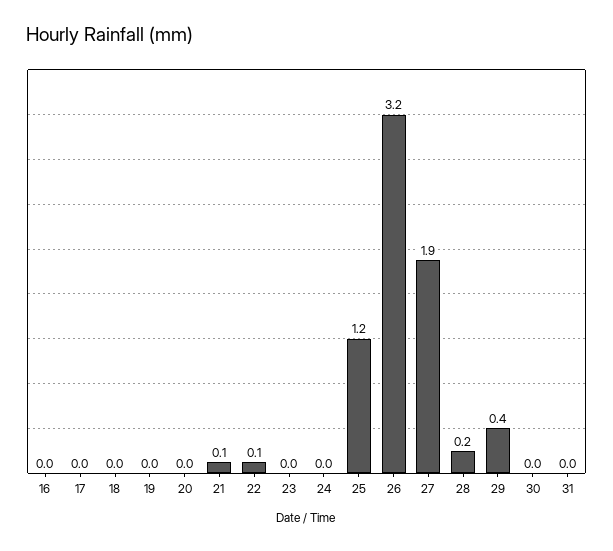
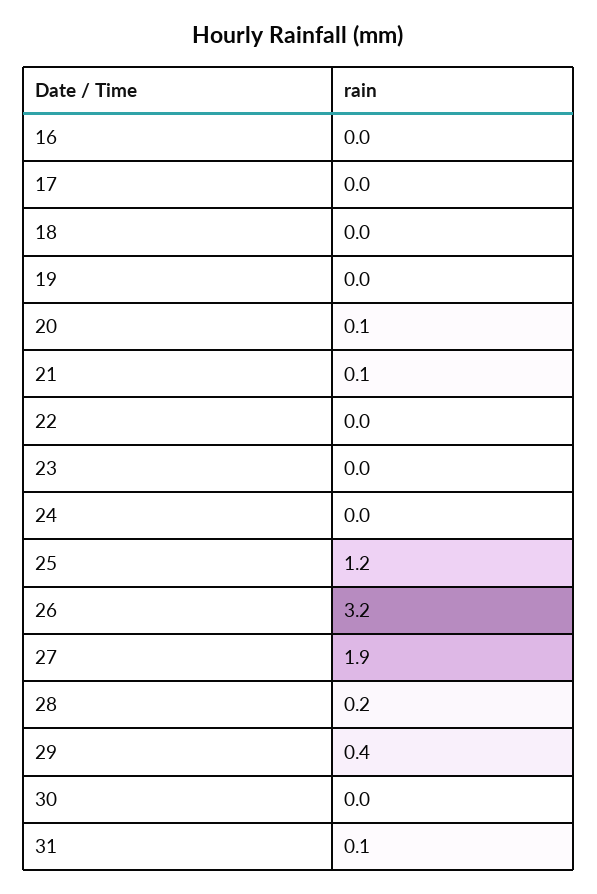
20: 0 -> 0.1
22: 0.1 -> 0
31: 0 -> 0.1

